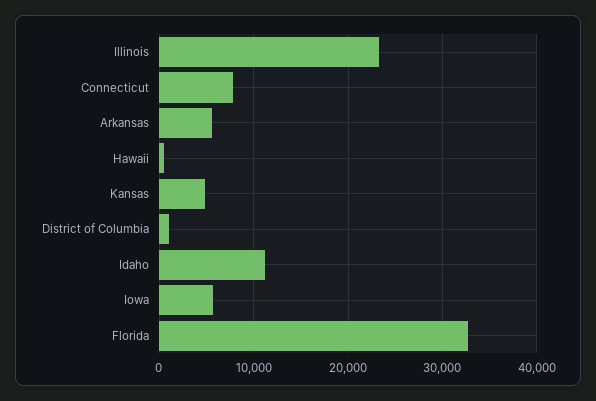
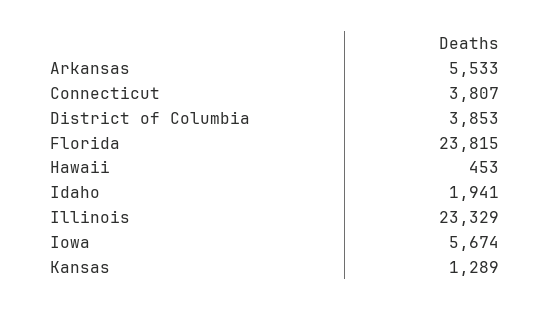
Connecticut: 8000 -> 3807
Kansas: 5000 -> 1289
District of Columbia: 1000 -> 3853
Idaho: 11000 -> 1941
Florida: 33000 -> 23815

